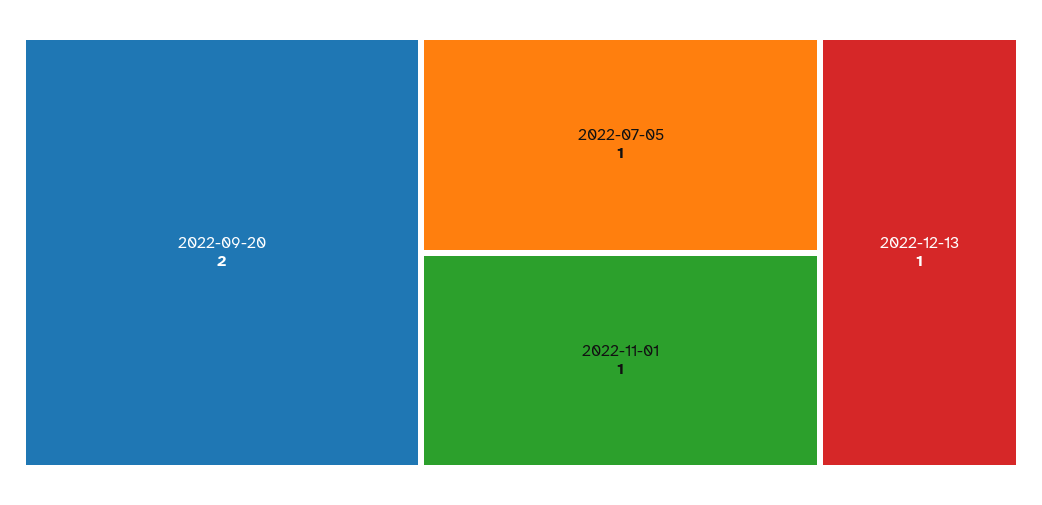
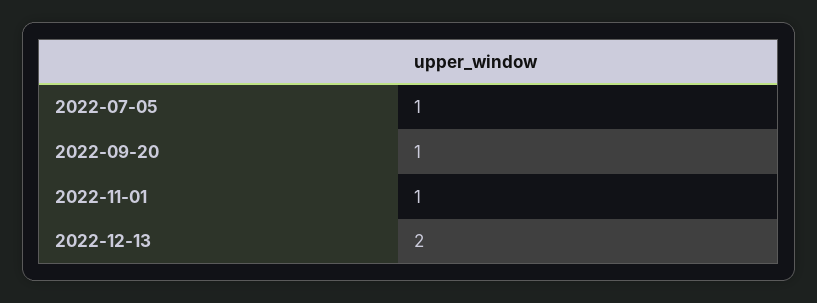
2022-09-20: 2 -> 1
2022-12-13: 1 -> 2

